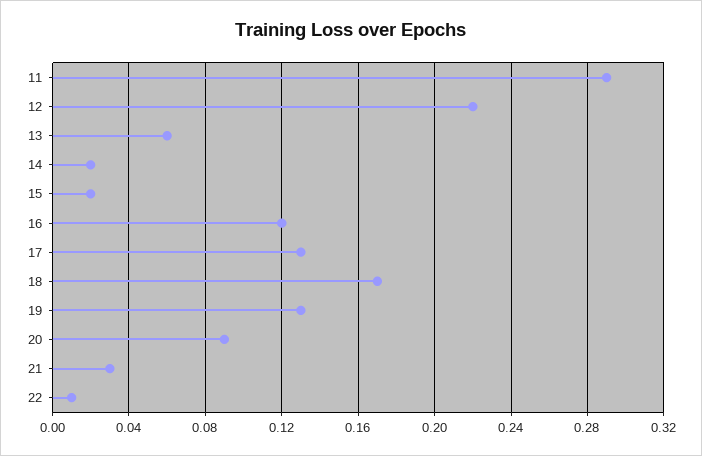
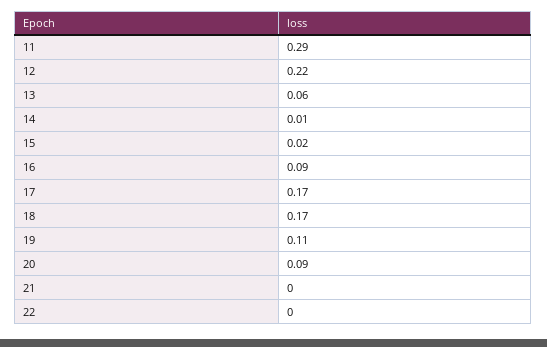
14: 0.02 -> 0.01
16: 0.12 -> 0.09
17: 0.13 -> 0.17
19: 0.13 -> 0.11
21: 0.03 -> 0
22: 0.01 -> 0

